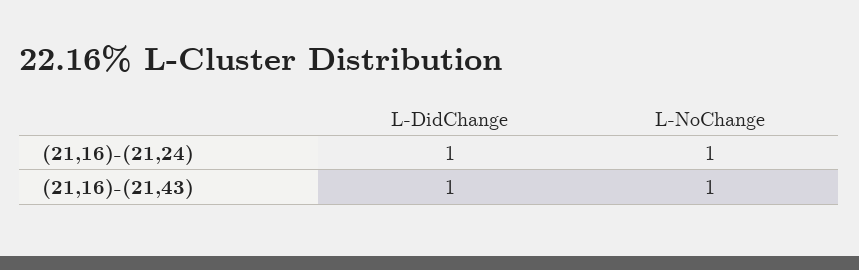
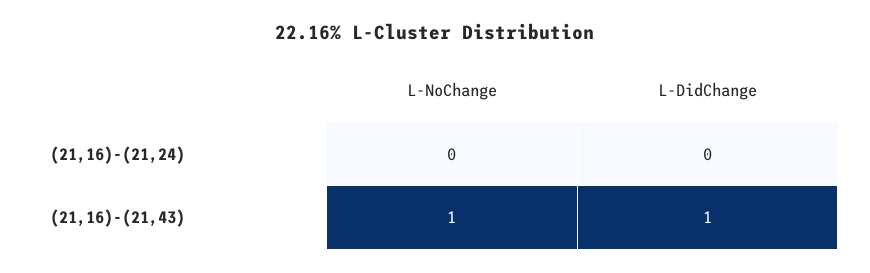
L-DidChange, (21,16)-(21,24): 1 -> 0
L-NoChange, (21,16)-(21,24): 1 -> 0

